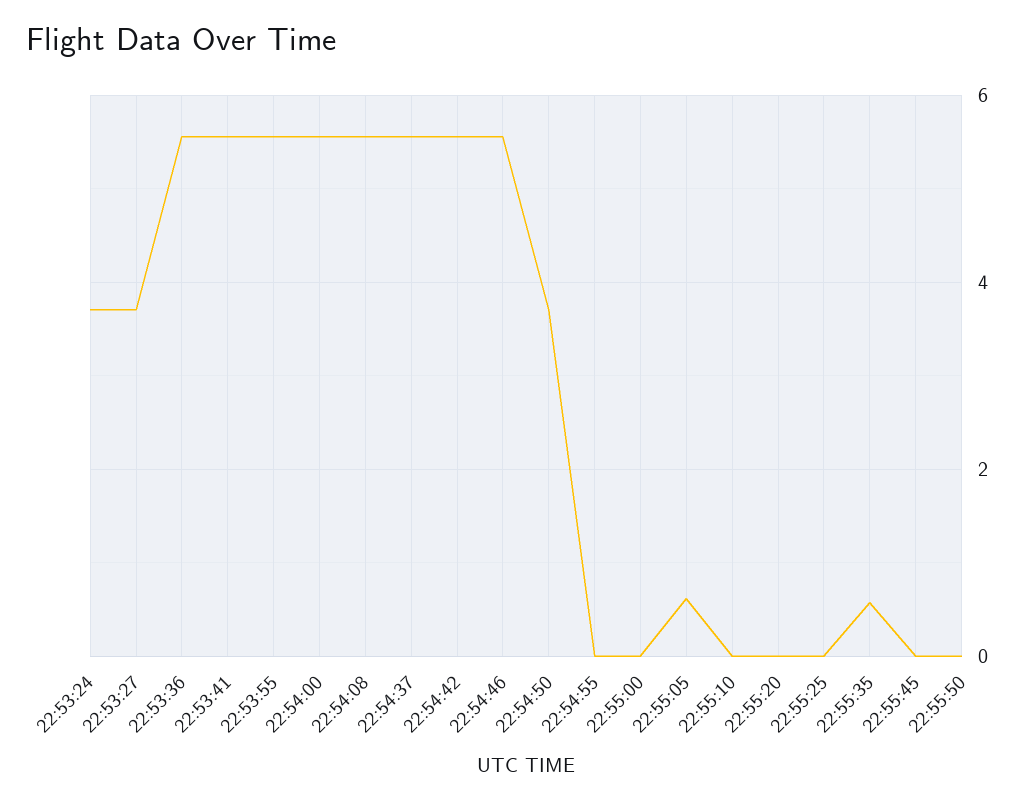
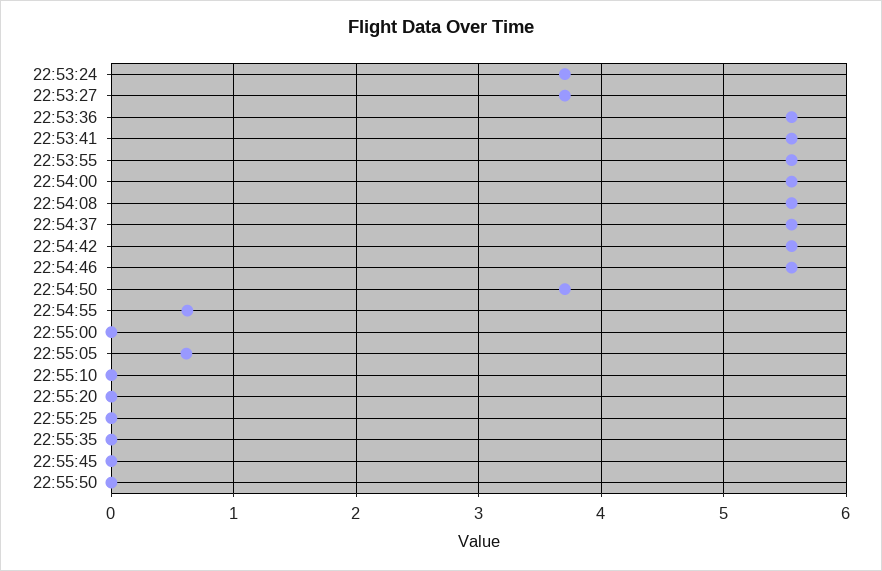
22:54:55: 0 -> 0.6
22:55:35: 0.6 -> 0

